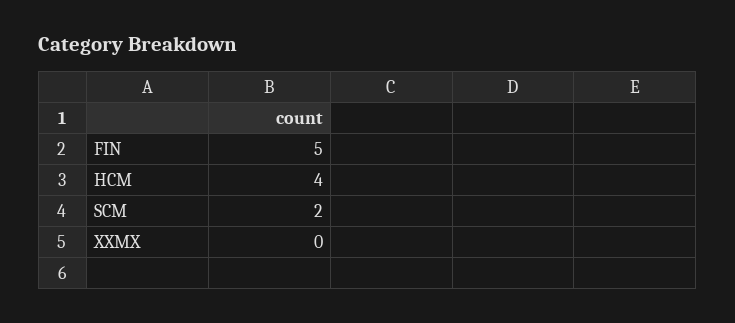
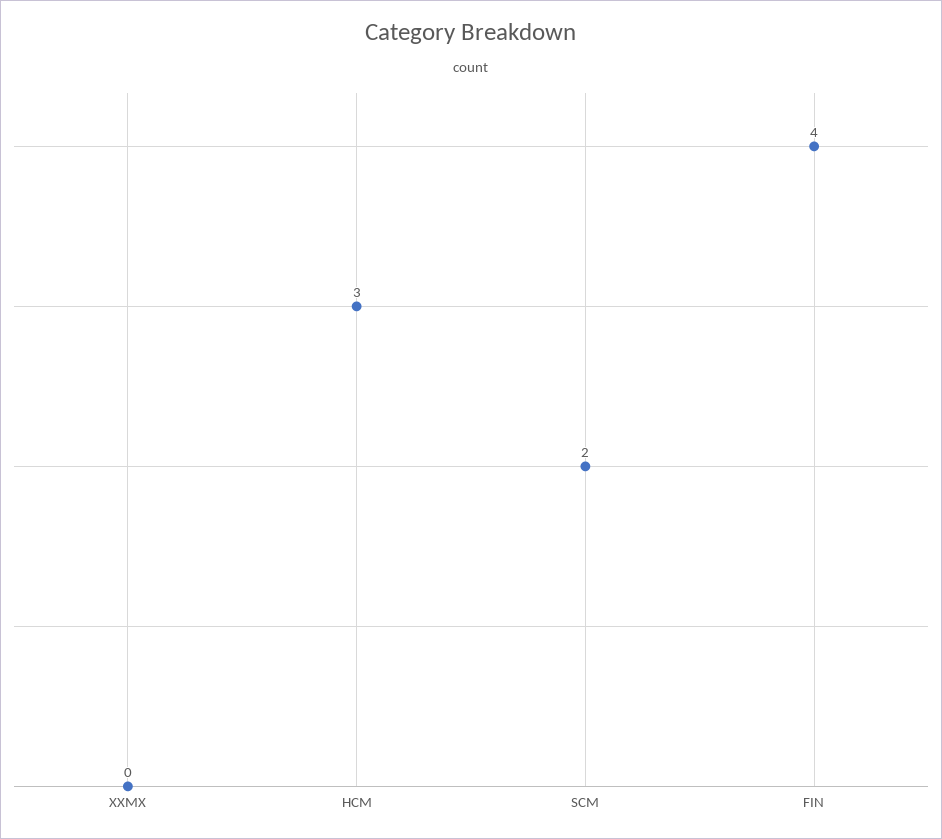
FIN: 5 -> 4
HCM: 4 -> 3

